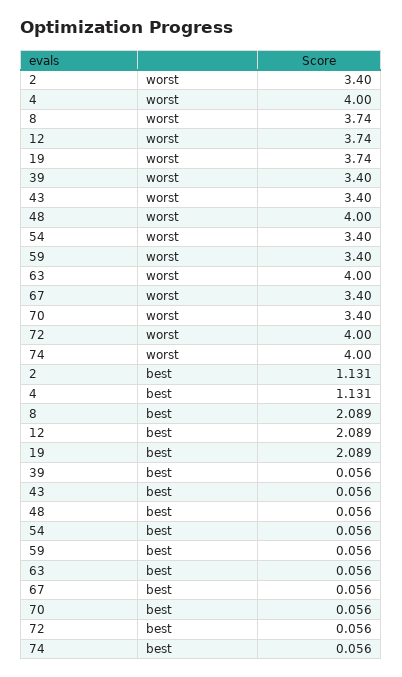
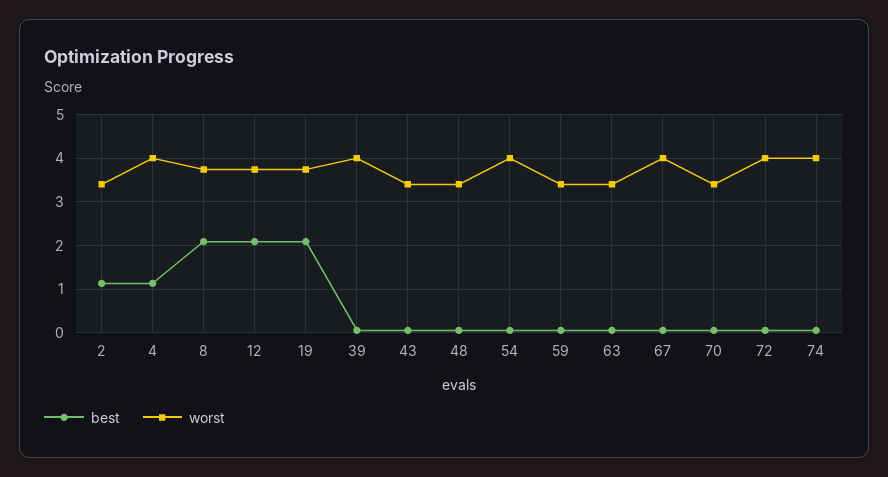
worst, 39: 3.4 -> 4
worst, 48: 4 -> 3.4
worst, 54: 3.4 -> 4
worst, 63: 4 -> 3.4
worst, 67: 3.4 -> 4

